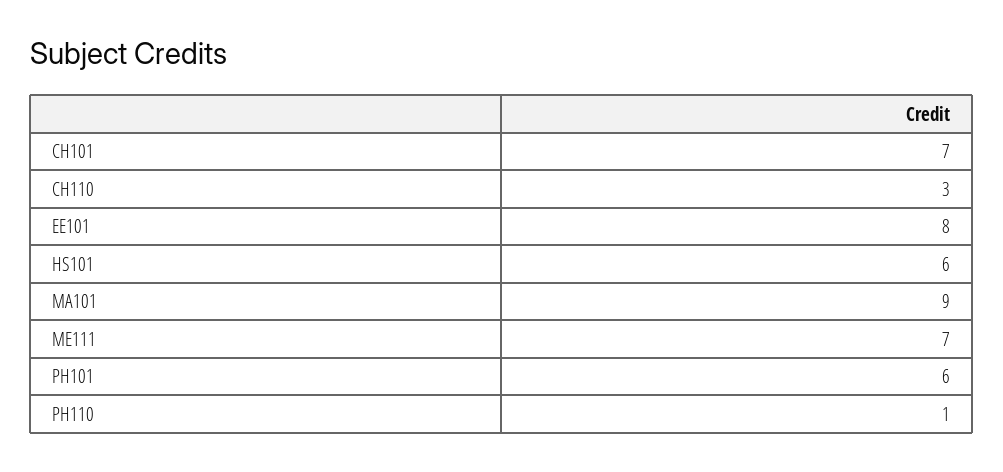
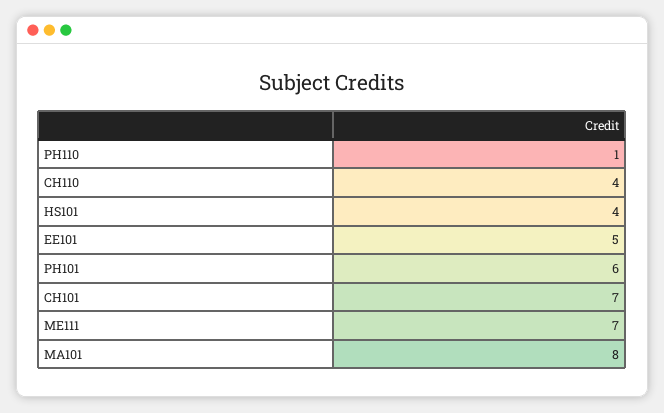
CH110: 3 -> 4
EE101: 8 -> 5
HS101: 6 -> 4
MA101: 9 -> 8

